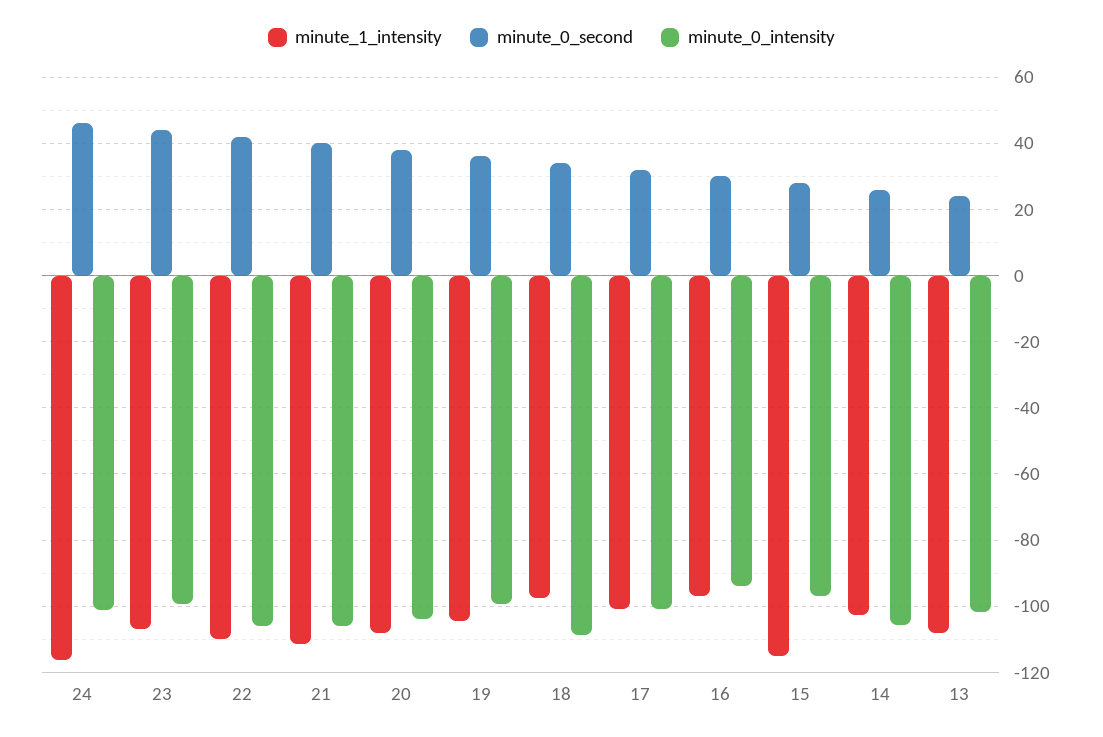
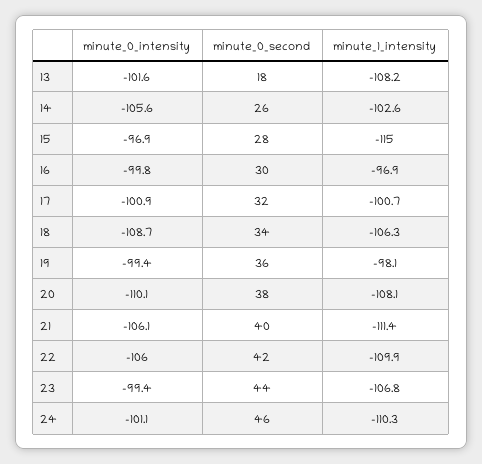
minute_1_intensity, 24: -116 -> -110.3
minute_0_intensity, 20: -104 -> -110.1
minute_1_intensity, 19: -104 -> -98.1
minute_1_intensity, 18: -98 -> -106.3
minute_0_intensity, 16: -94 -> -99.8
minute_0_second, 13: 24 -> 18

